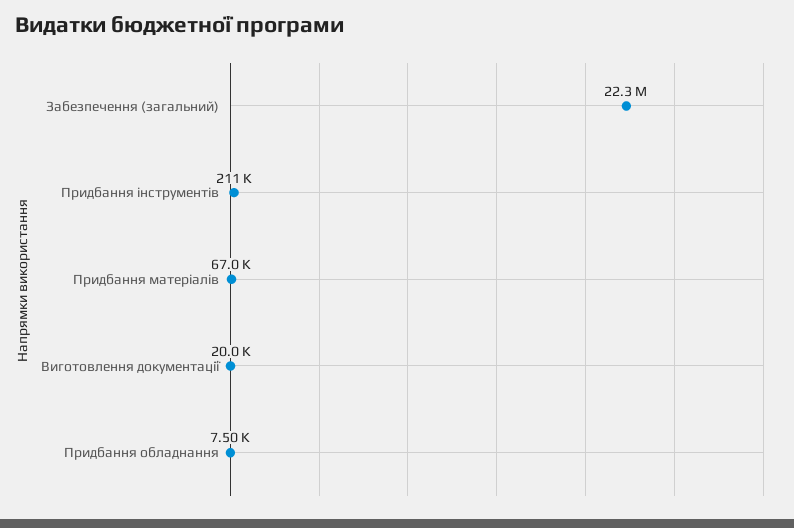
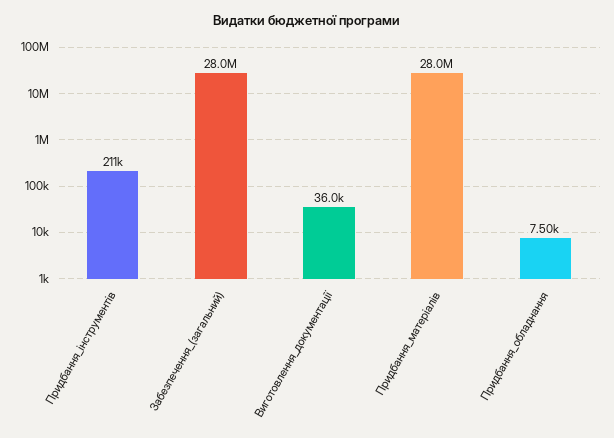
Забезпечення (загальний): 22300000 -> 28000000
Придбання матеріалів: 67000 -> 28000000
Виготовлення документації: 20000 -> 36000

